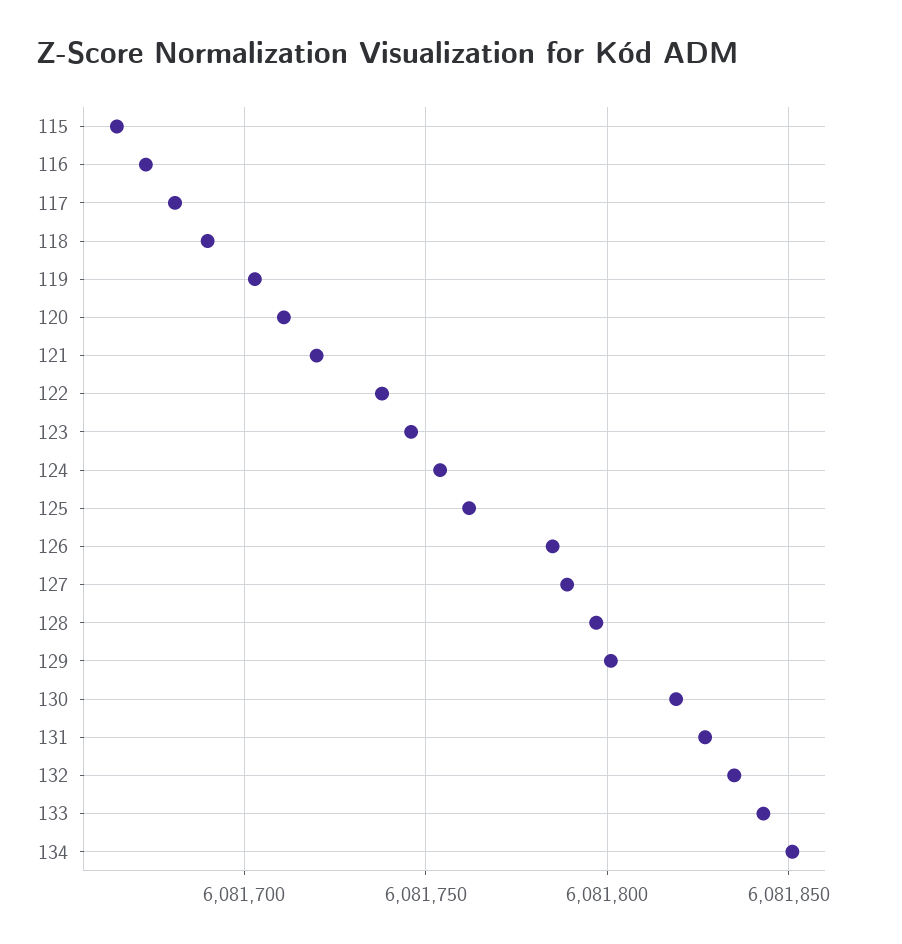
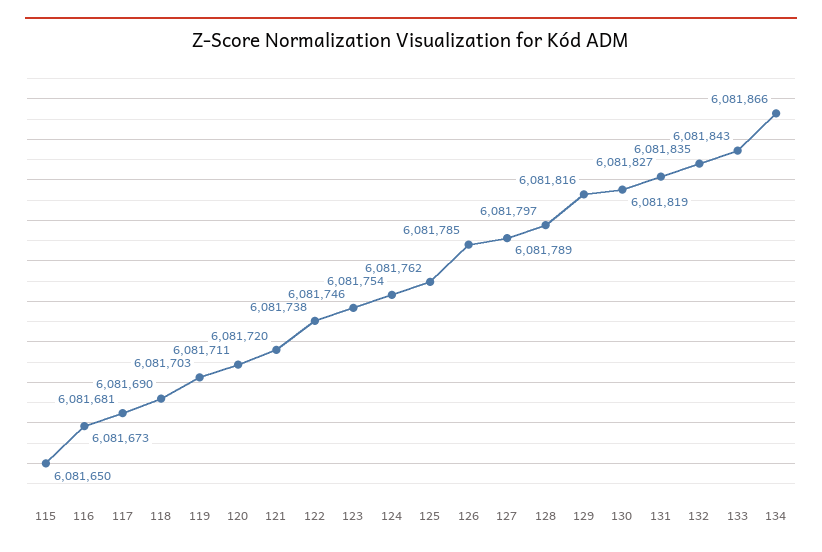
115: 6081665 -> 6081650
129: 6081800 -> 6081816
134: 6081850 -> 6081866

